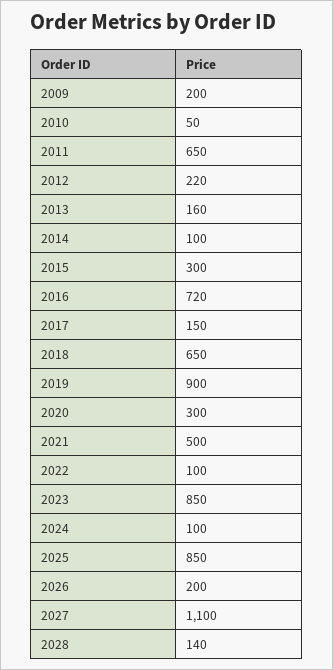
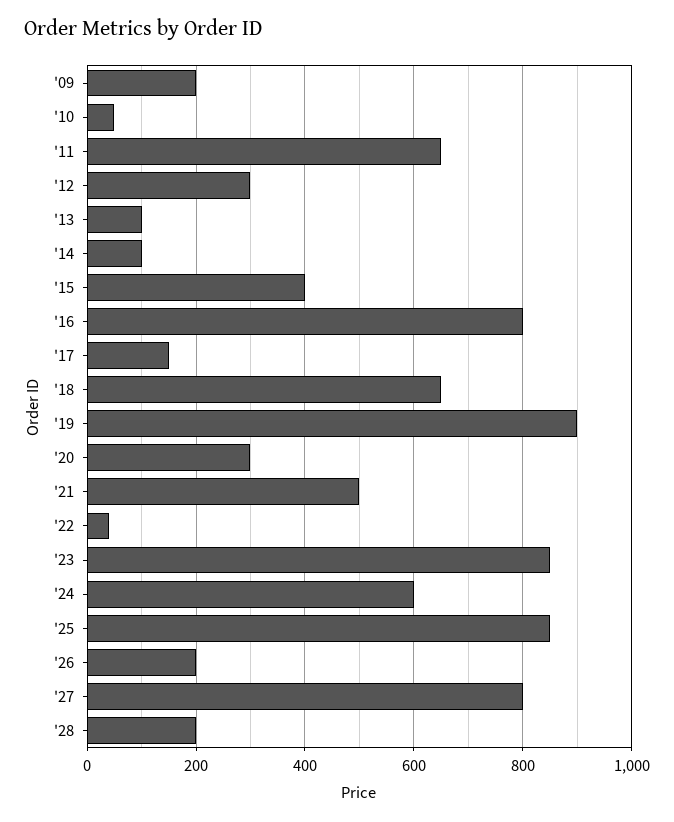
2012: 220 -> 300
2013: 160 -> 100
2015: 300 -> 400
2016: 720 -> 800
2022: 100 -> 40
2024: 100 -> 600
2027: 1100 -> 800
2028: 140 -> 200

